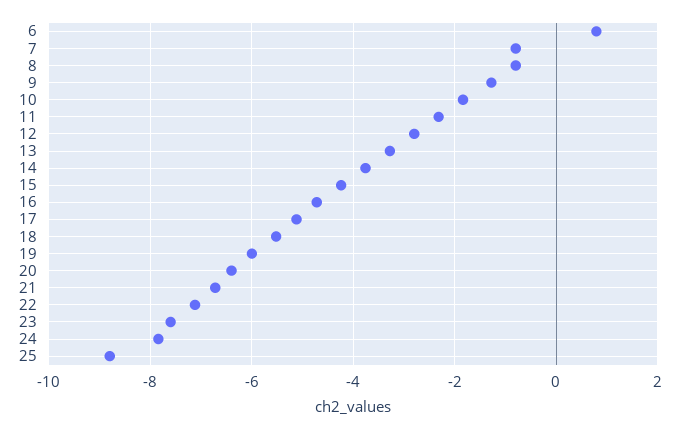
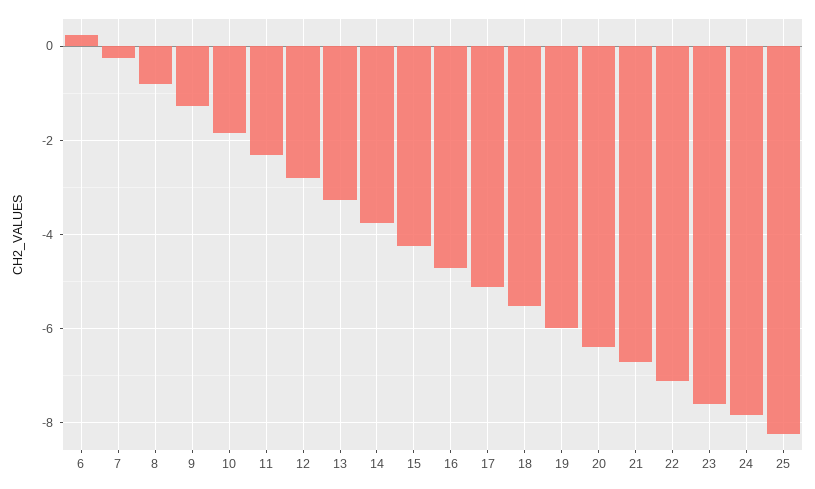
6: 0.8 -> 0.2
7: -0.8 -> -0.2
25: -8.8 -> -8.2

